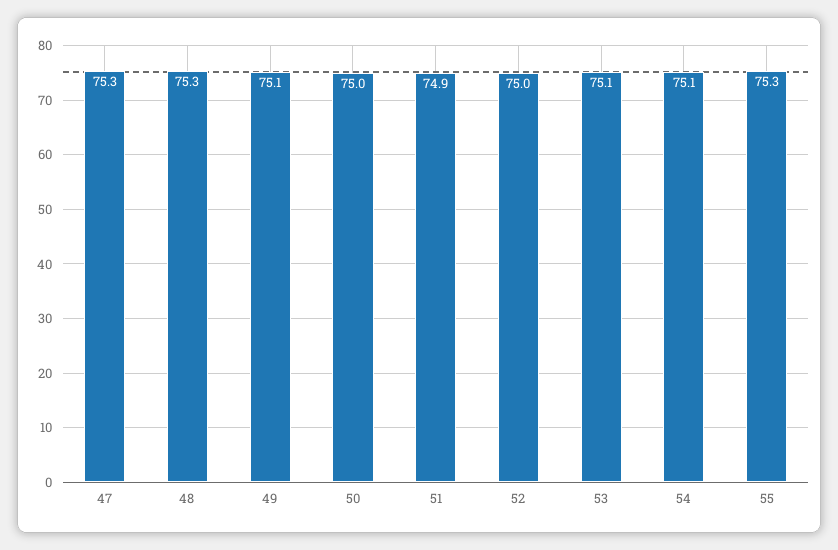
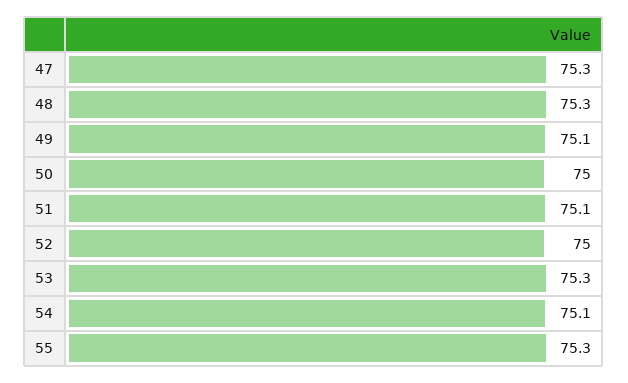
51: 74.9 -> 75.1
53: 75.1 -> 75.3

